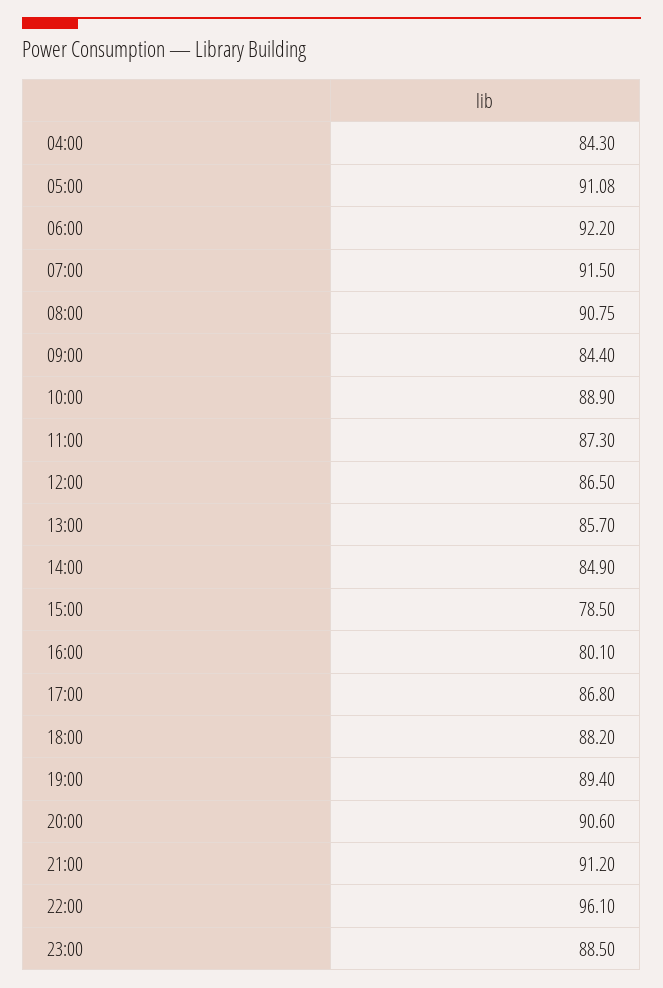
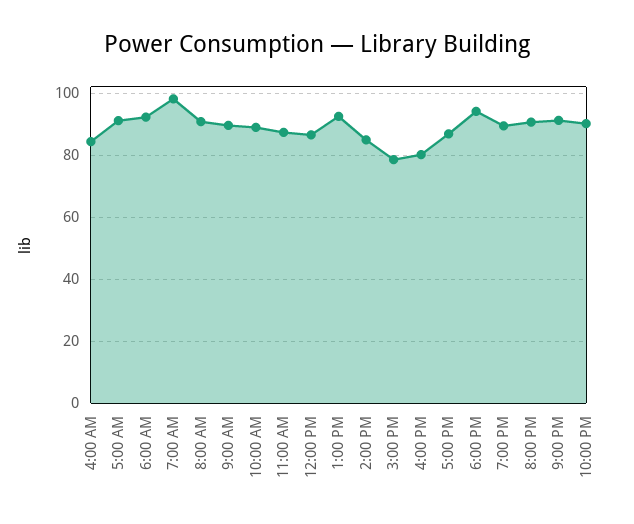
07:00: 91.5 -> 98
09:00: 84.4 -> 90
13:00: 85.7 -> 92
18:00: 88.2 -> 94
22:00: 96.1 -> 90
23:00: 88.5 -> none

